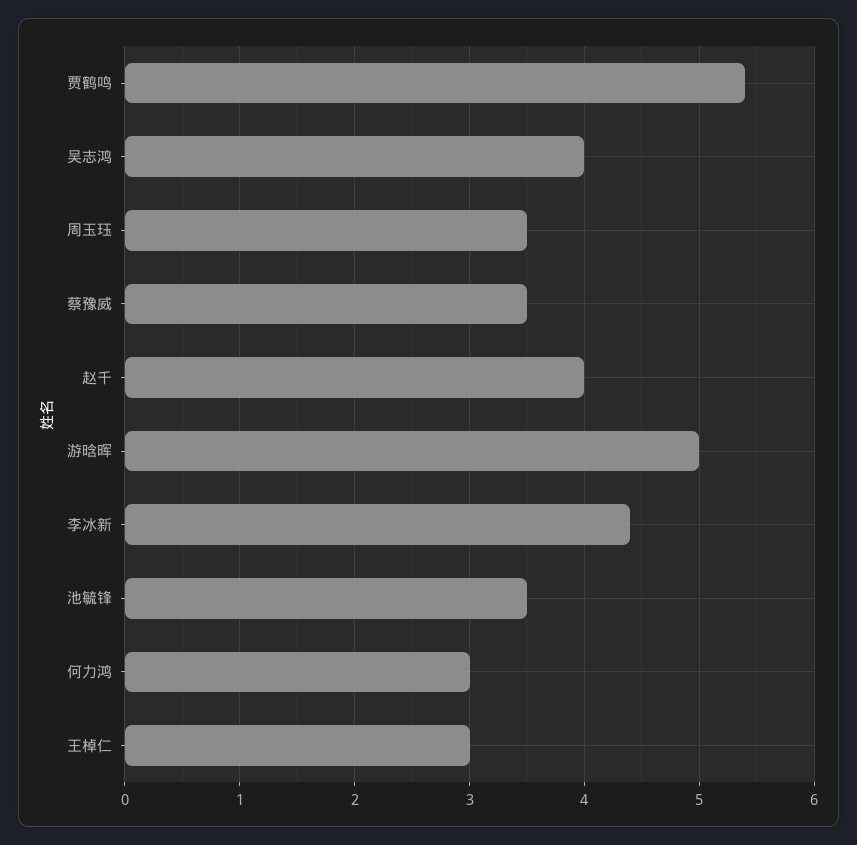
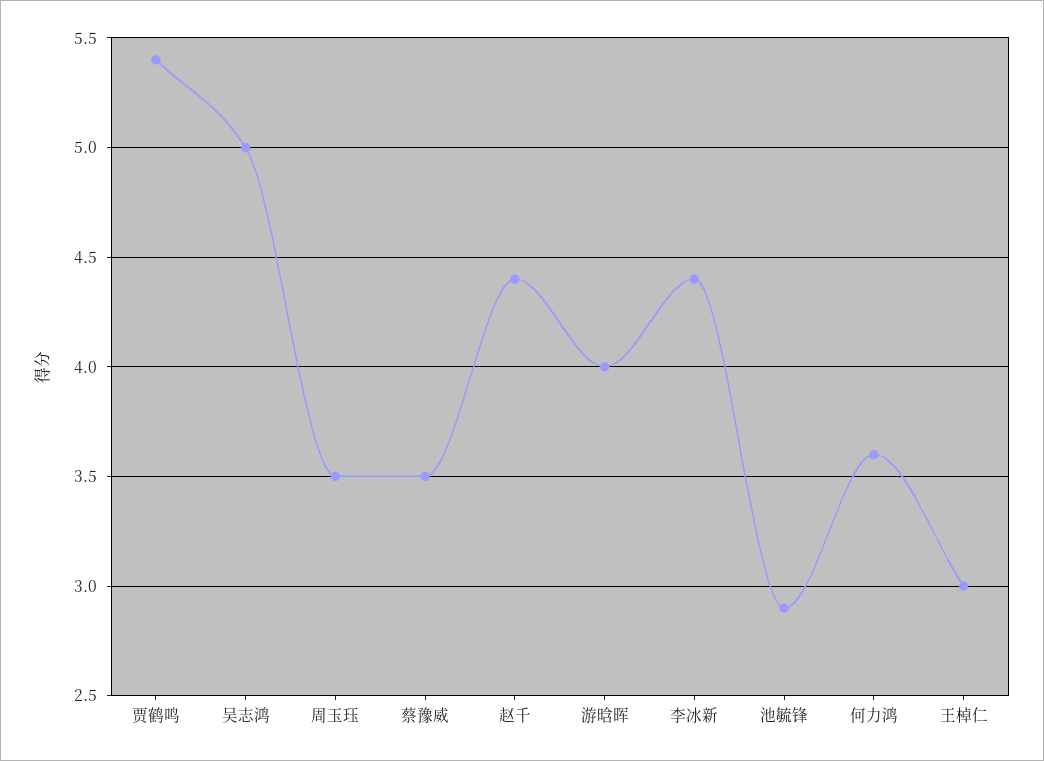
吴志鸿: 4 -> 5
赵千: 4 -> 4.4
游晗晖: 5 -> 4
池毓锋: 3.5 -> 2.9
何力鸿: 3 -> 3.6

